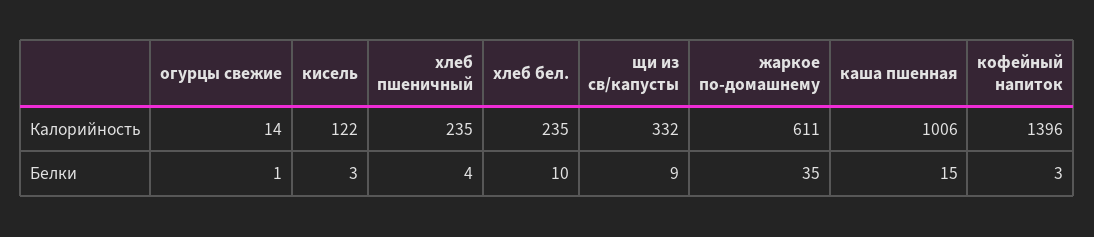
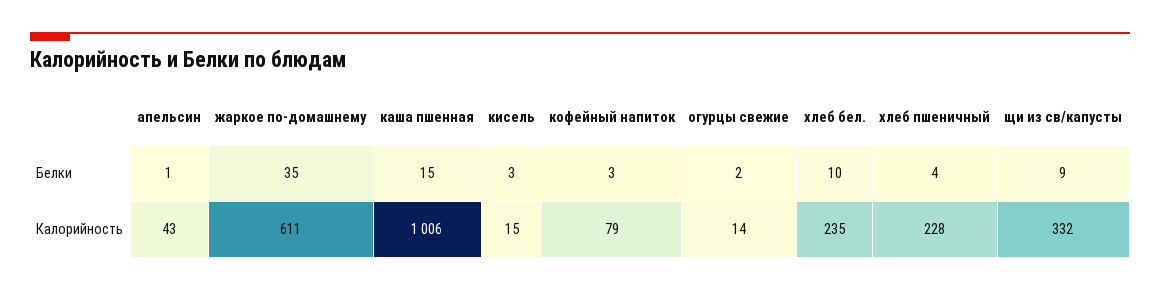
кисель, Калорийность: 122 -> 15
хлеб пшеничный, Калорийность: 235 -> 228
кофейный напиток, Калорийность: 1396 -> 79
огурцы свежие, Белки: 1 -> 2
апельсин, Белки: none -> 1
апельсин, Калорийность: none -> 43

